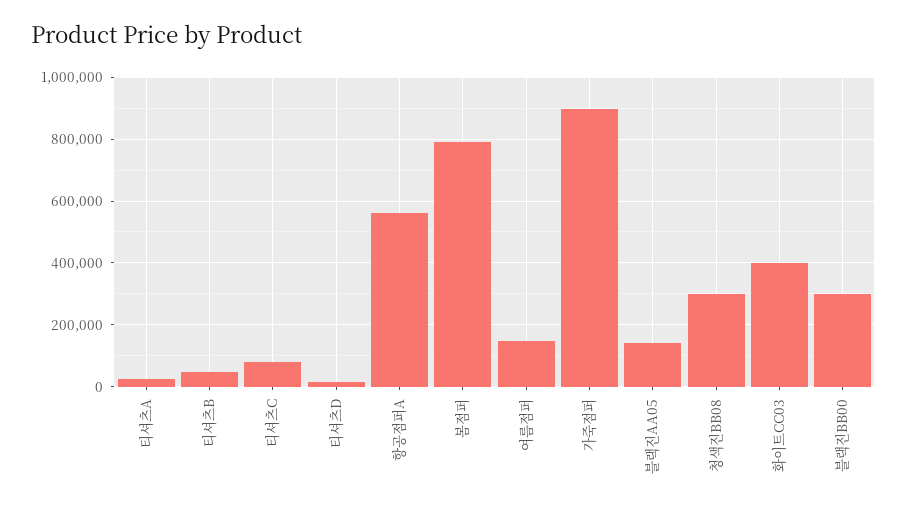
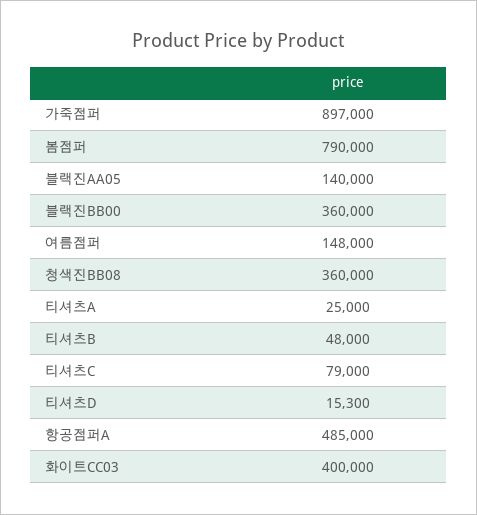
항공점퍼A: 560000 -> 485000
청색진BB08: 300000 -> 360000
블랙진BB00: 300000 -> 360000

